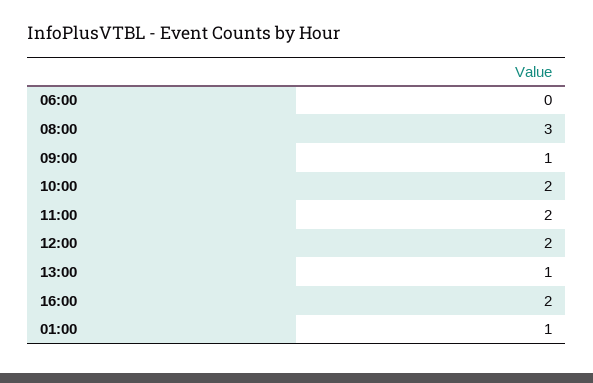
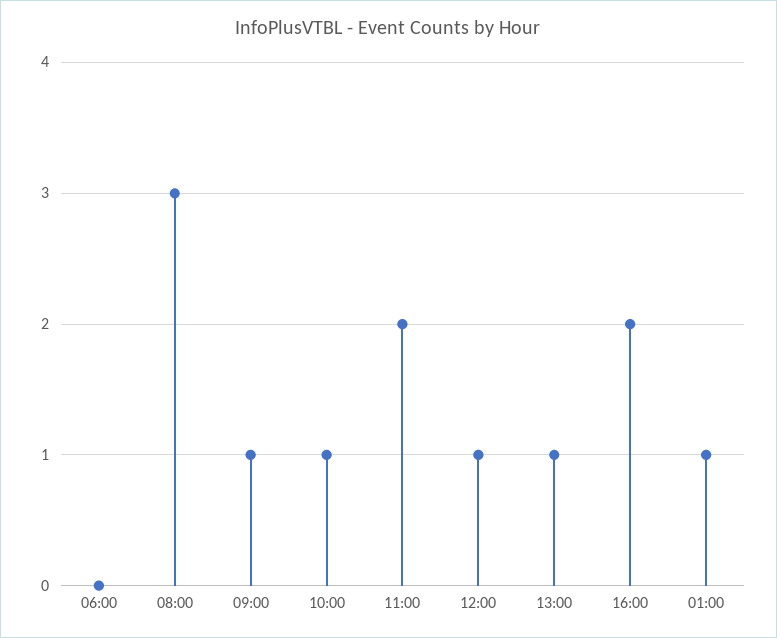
10:00: 2 -> 1
12:00: 2 -> 1

